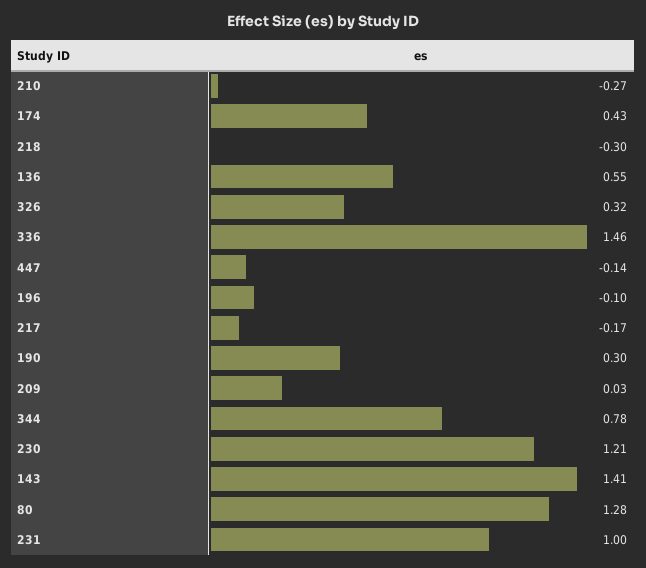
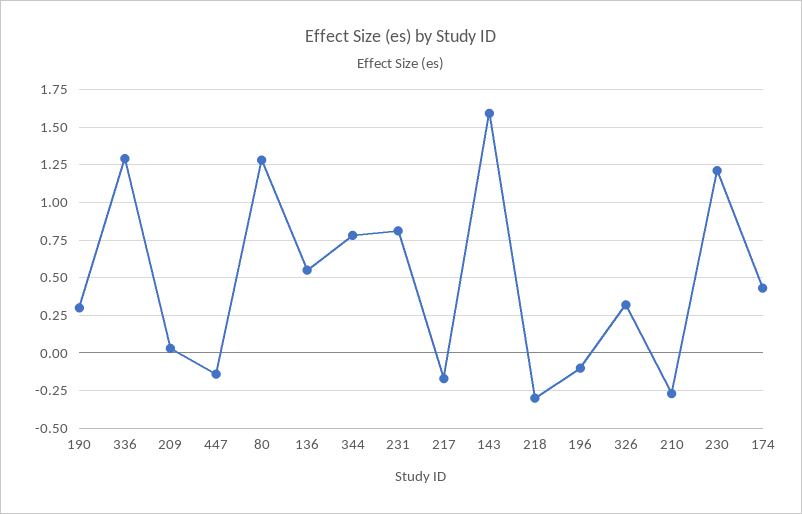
336: 1.46 -> 1.3
143: 1.41 -> 1.6
231: 1 -> 0.8

